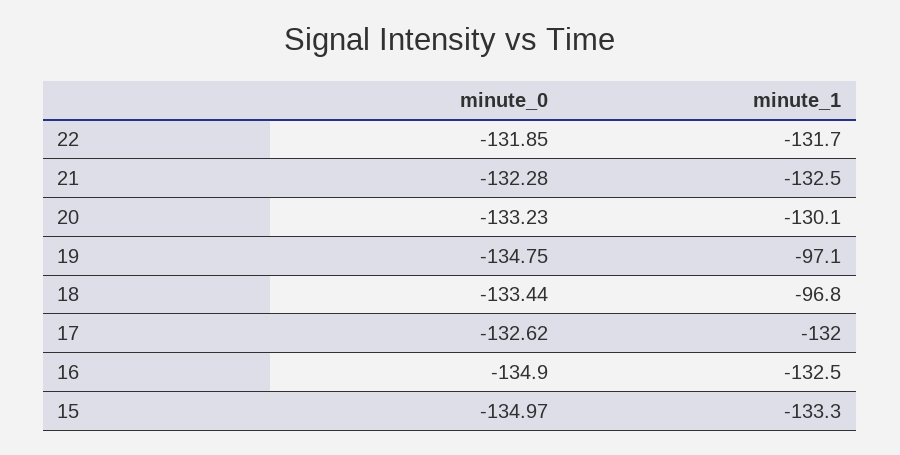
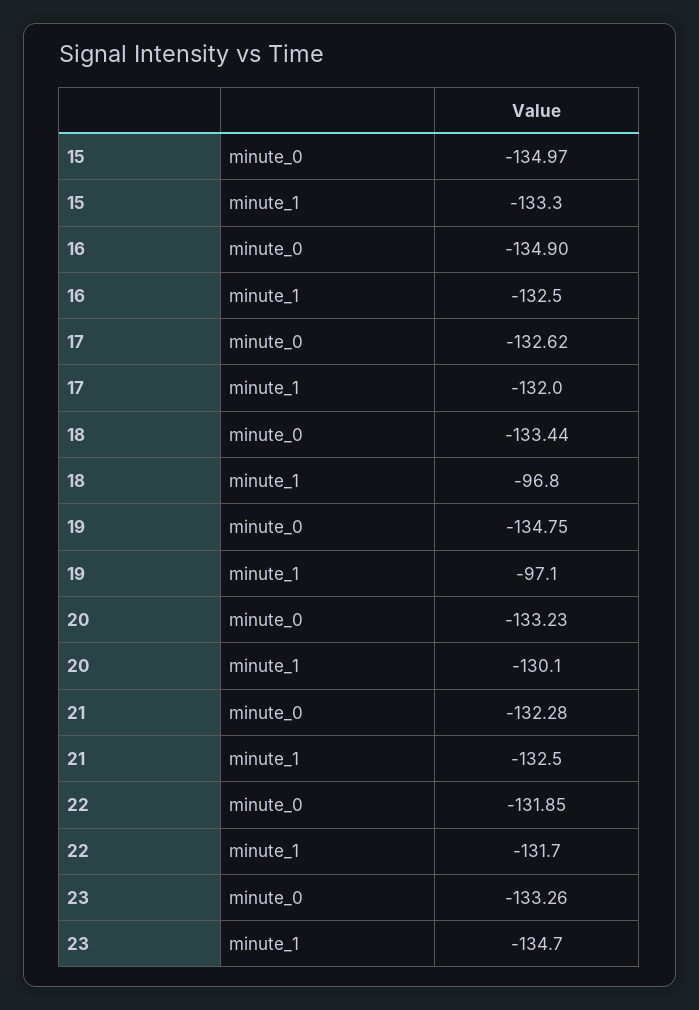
minute_0, 23: none -> -133.26
minute_1, 23: none -> -134.7

